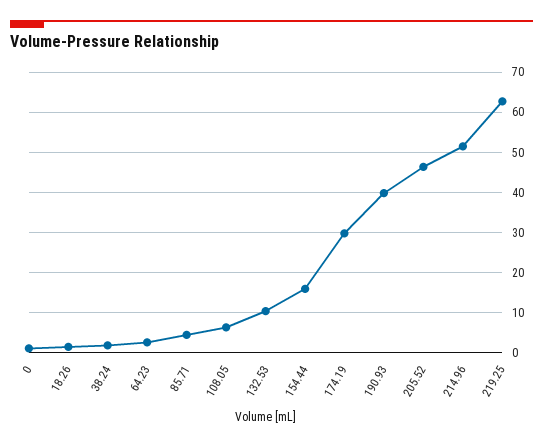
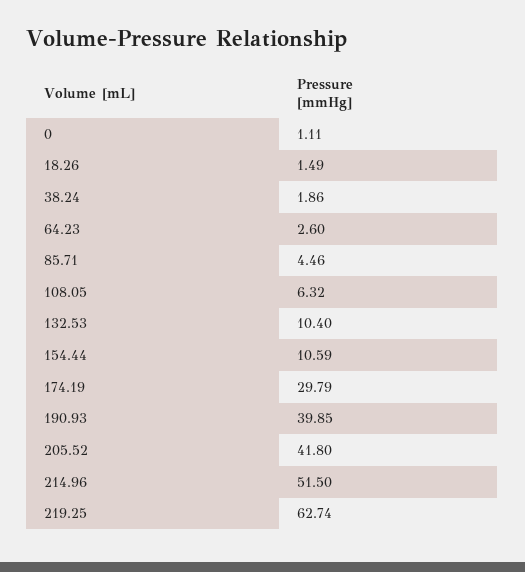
154.44: 16 -> 10.59
205.52: 46 -> 41.8

